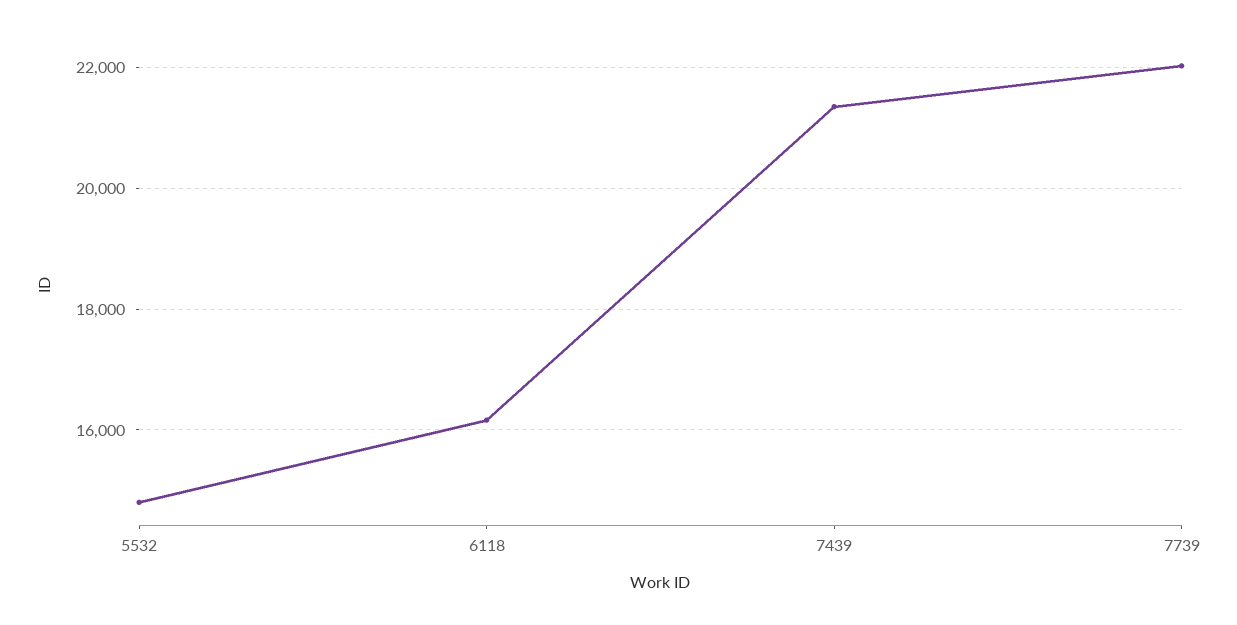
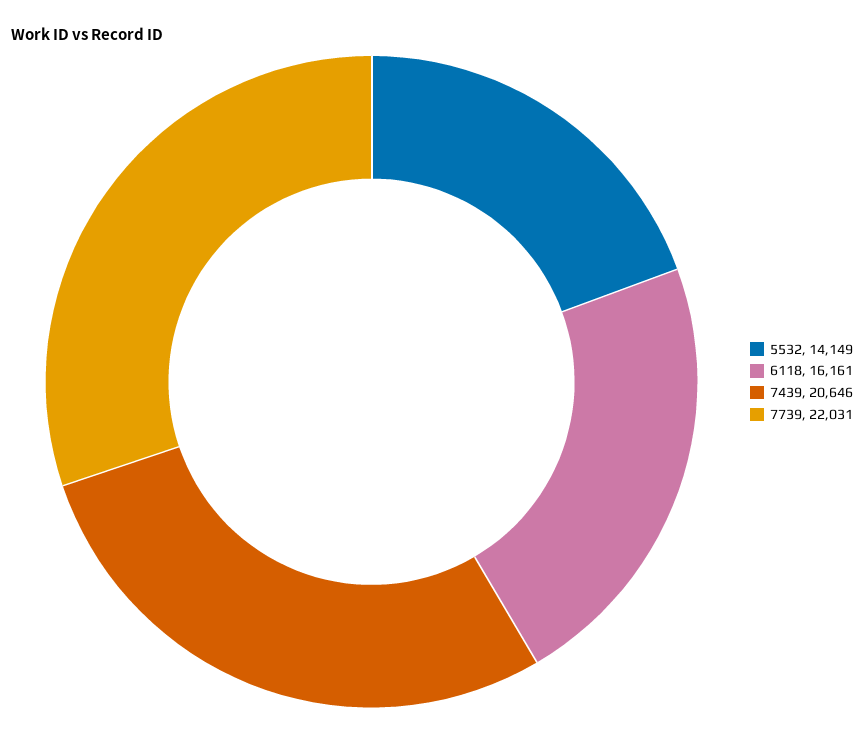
5532: 14800 -> 14149
7439: 21400 -> 20646

